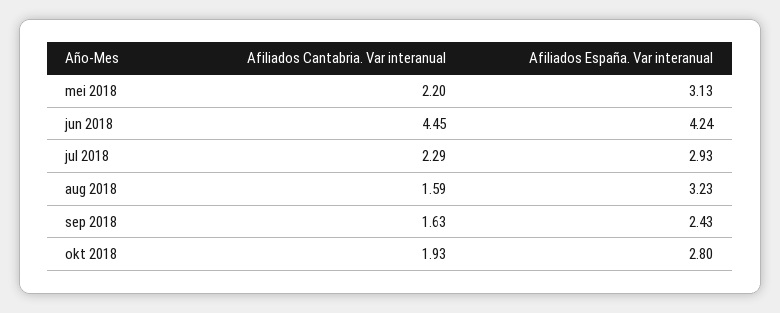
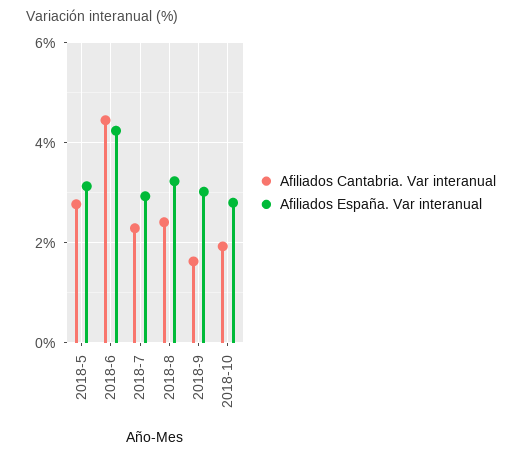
Afiliados Cantabria. Var interanual, mei 2018: 2.2 -> 2.8
Afiliados Cantabria. Var interanual, aug 2018: 1.59 -> 2.4
Afiliados España. Var interanual, sep 2018: 2.43 -> 3

